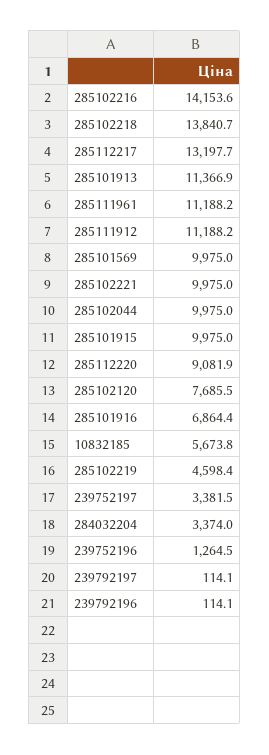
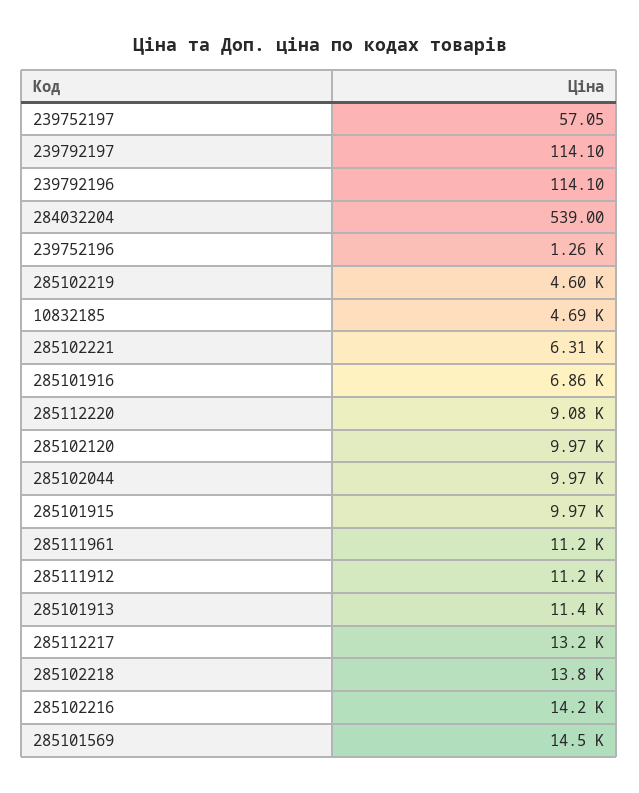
285101569: 9975 -> 14500
285102221: 9975 -> 6310
285102120: 7685.5 -> 9970
10832185: 5673.8 -> 4690
239752197: 3381.5 -> 57.05
284032204: 3374 -> 539

